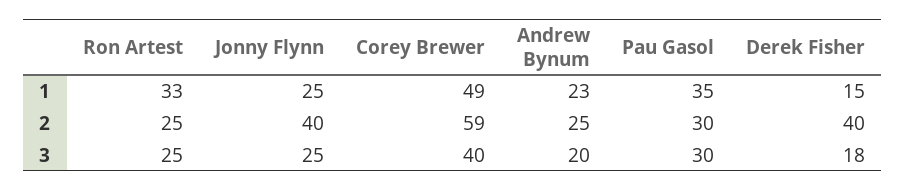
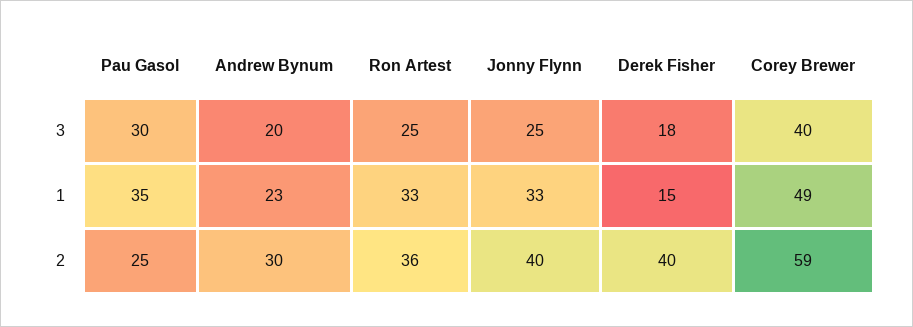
Jonny Flynn, 1: 25 -> 33
Ron Artest, 2: 25 -> 36
Andrew Bynum, 2: 25 -> 30
Pau Gasol, 2: 30 -> 25

